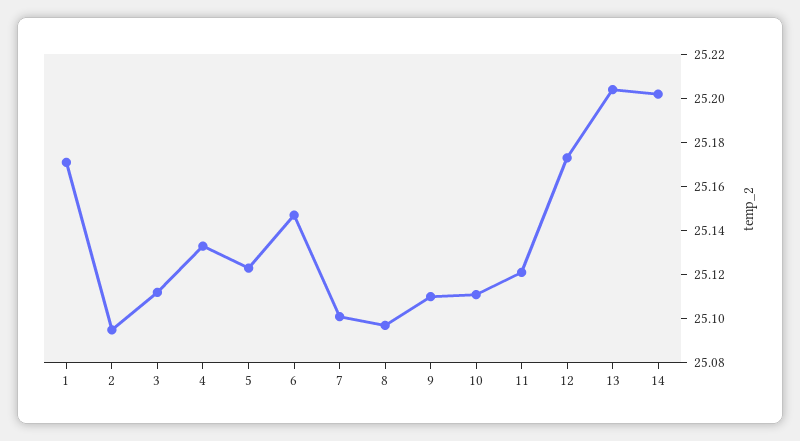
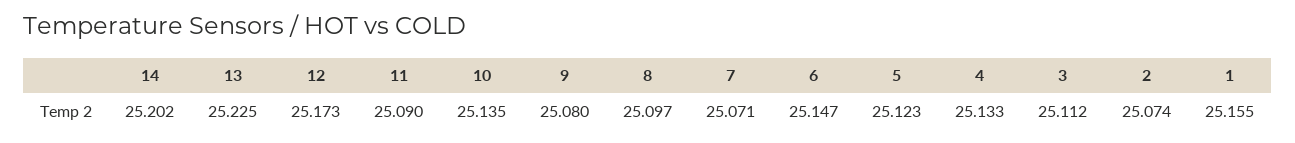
1: 25.17 -> 25.155
2: 25.095 -> 25.074
7: 25.1 -> 25.071
9: 25.11 -> 25.08
10: 25.11 -> 25.135
11: 25.12 -> 25.09
13: 25.205 -> 25.225

